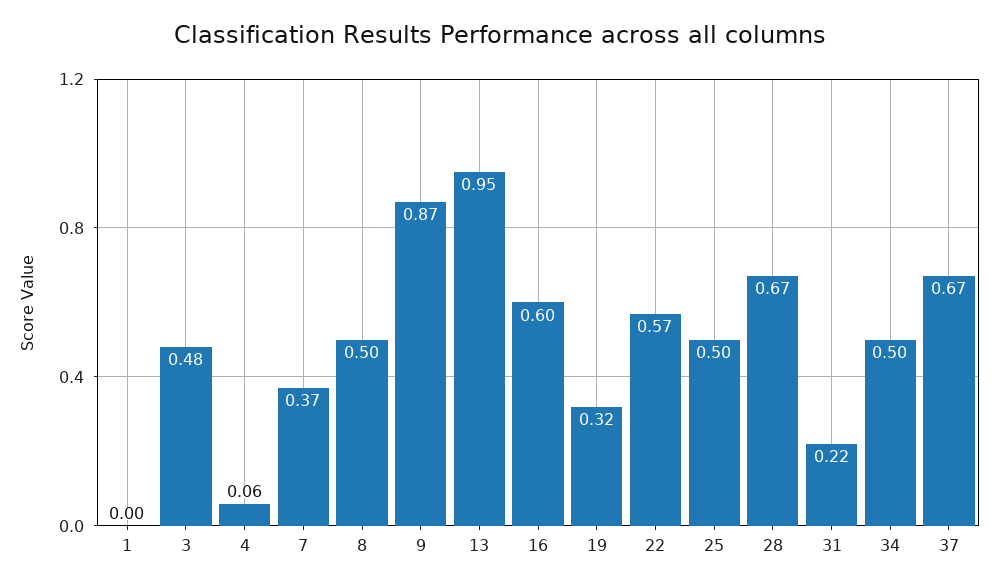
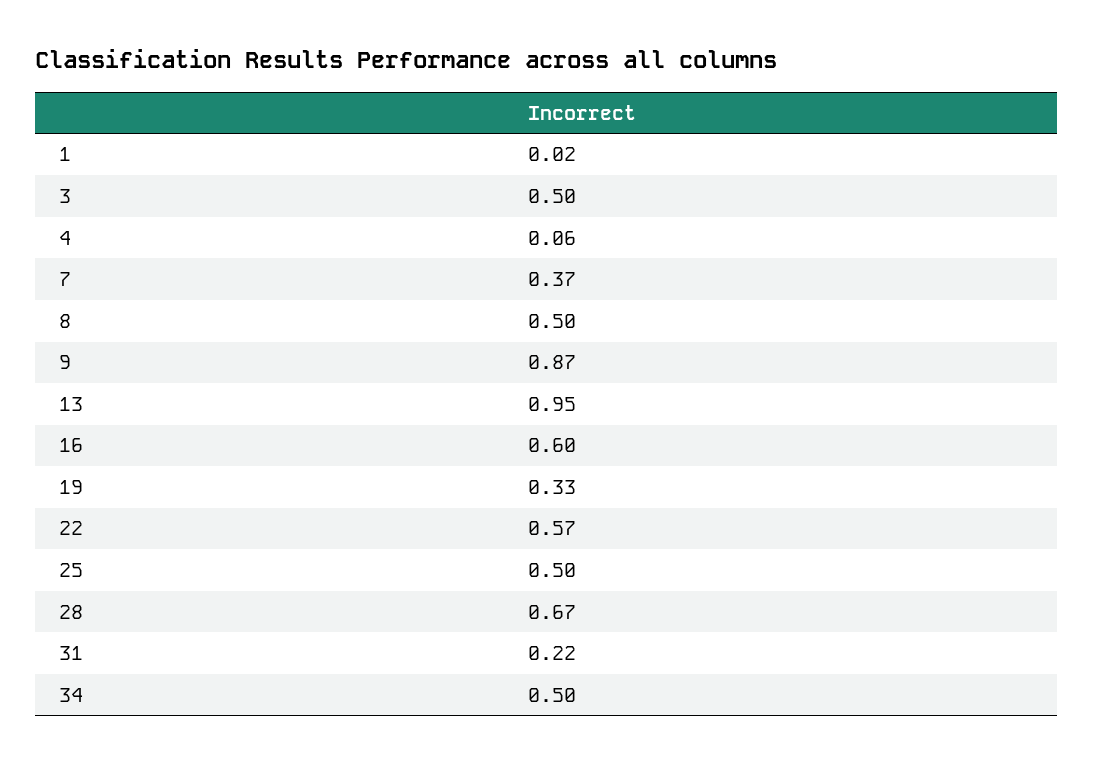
1: 0 -> 0.02
3: 0.48 -> 0.5
19: 0.32 -> 0.33
37: 0.67 -> none

